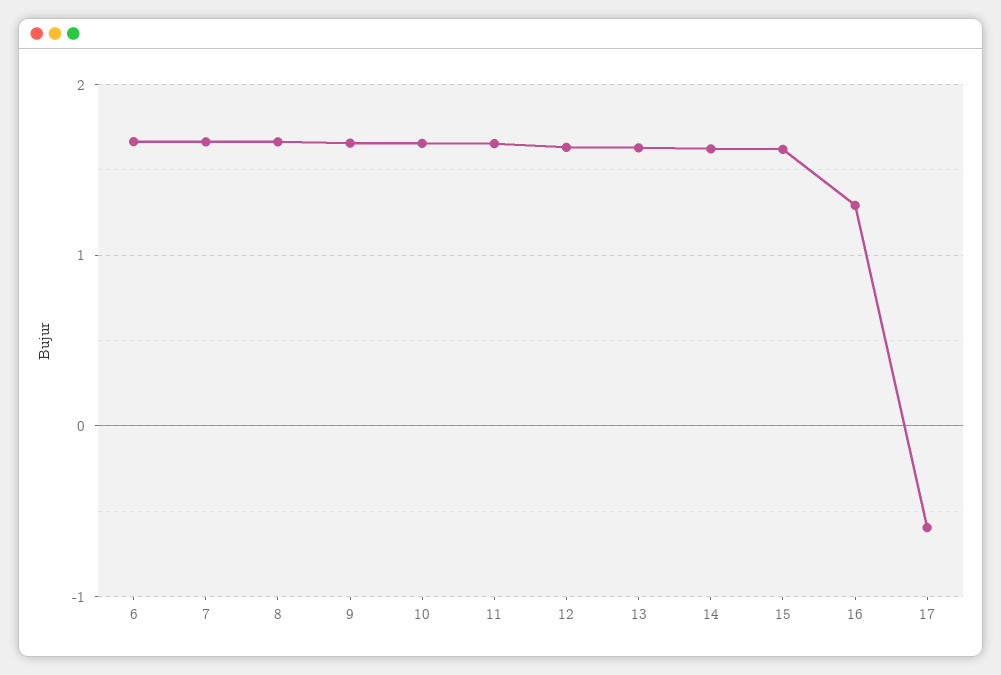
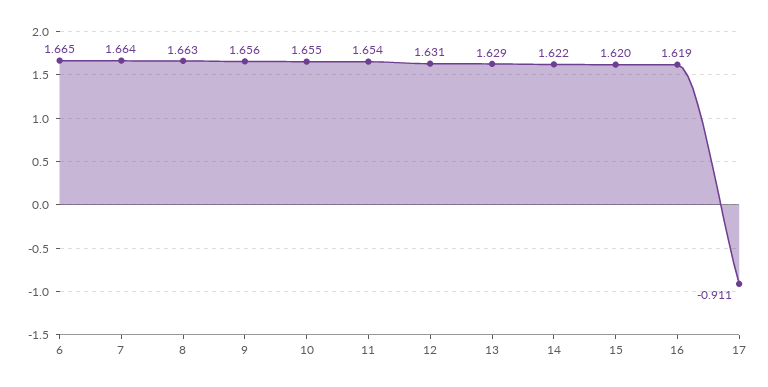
16: 1.3 -> 1.619
17: -0.6 -> -0.911

